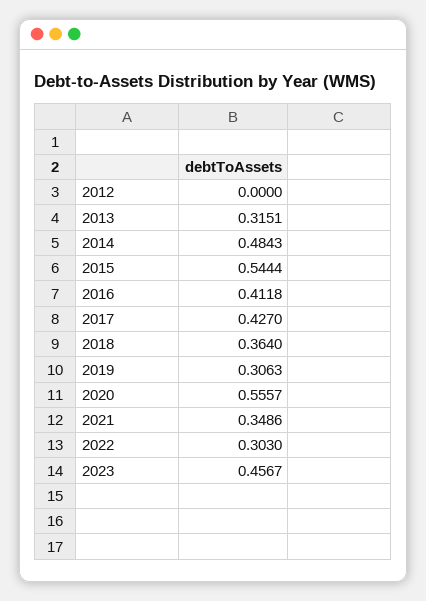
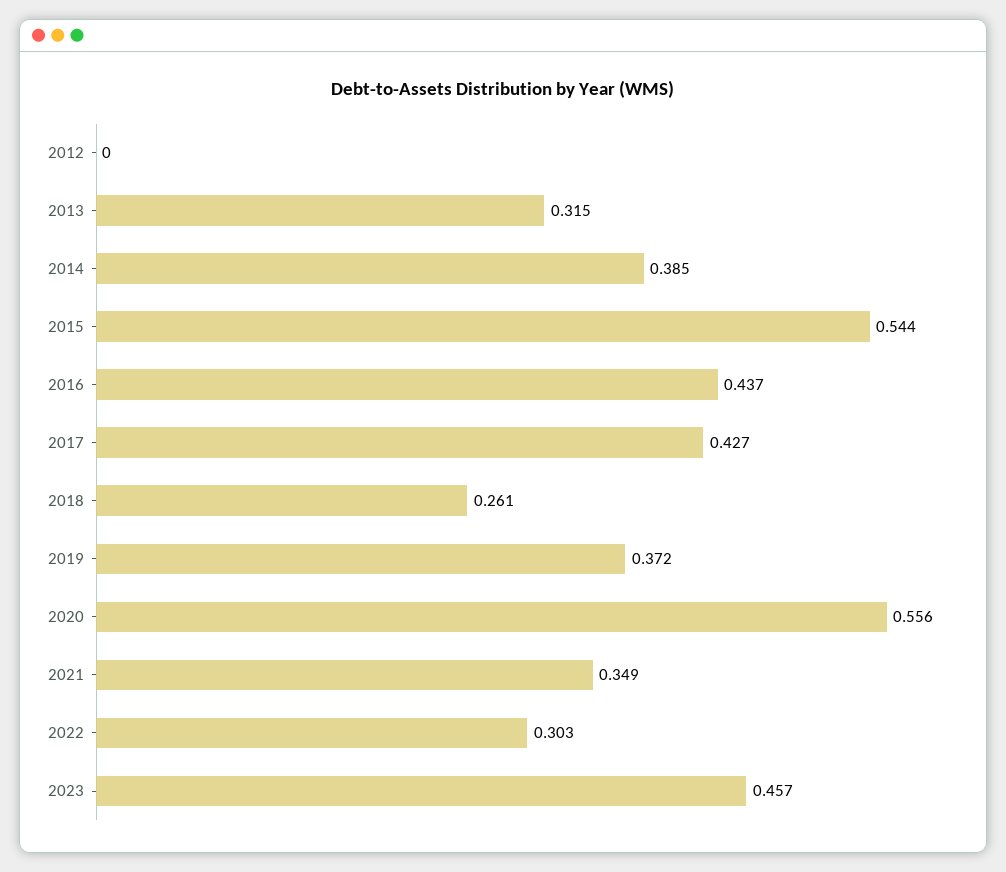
2014: 0.4843 -> 0.385
2016: 0.4118 -> 0.437
2018: 0.364 -> 0.261
2019: 0.3063 -> 0.372

